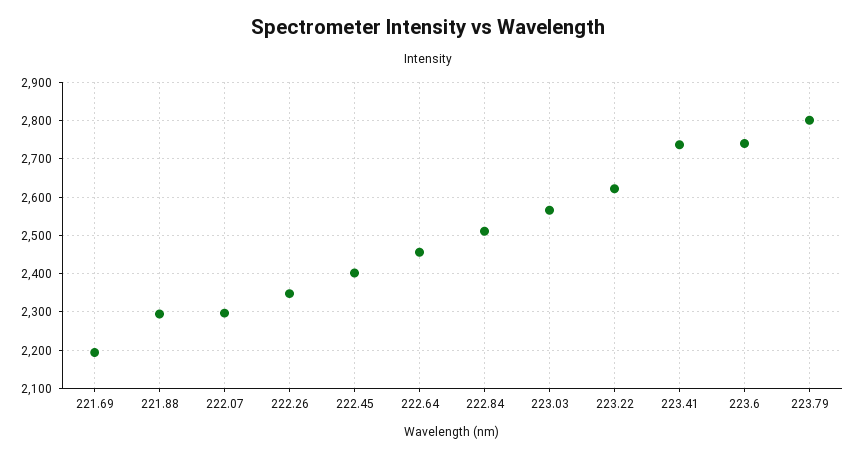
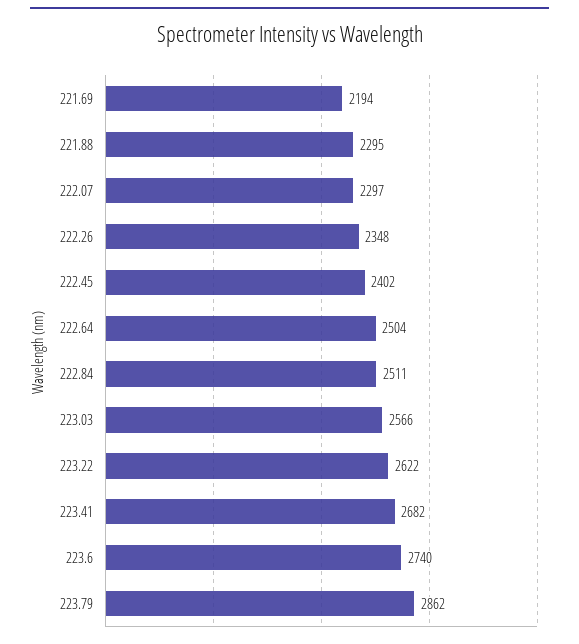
222.64: 2460 -> 2504
223.41: 2740 -> 2682
223.79: 2800 -> 2862

